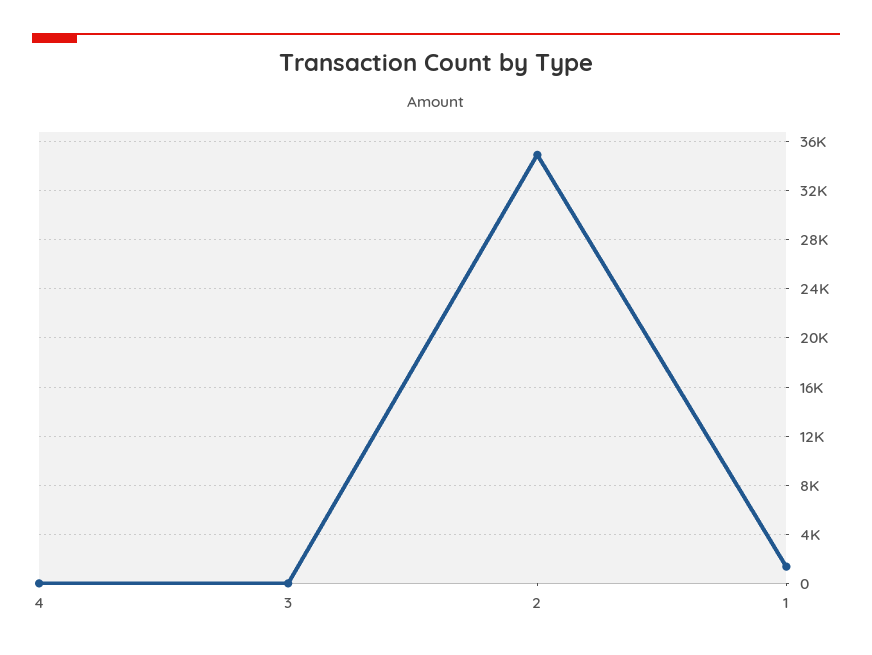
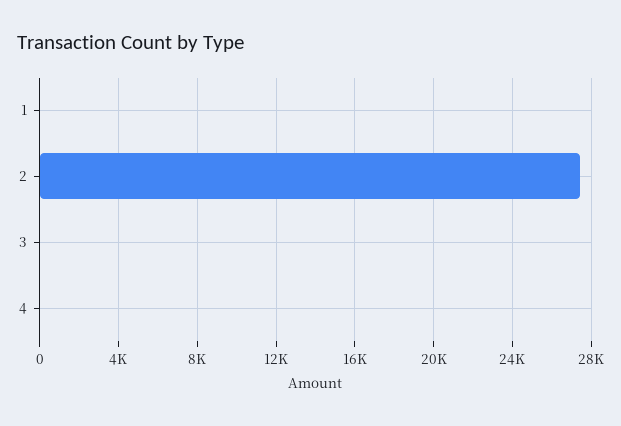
2: 35000 -> 27500
1: 1500 -> 0

